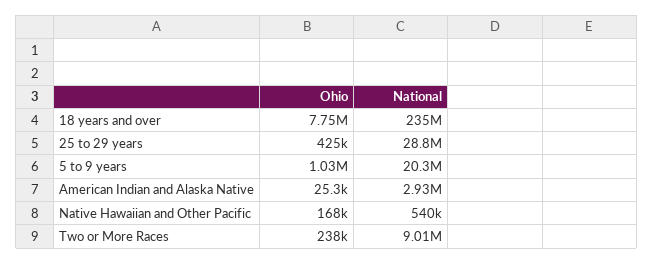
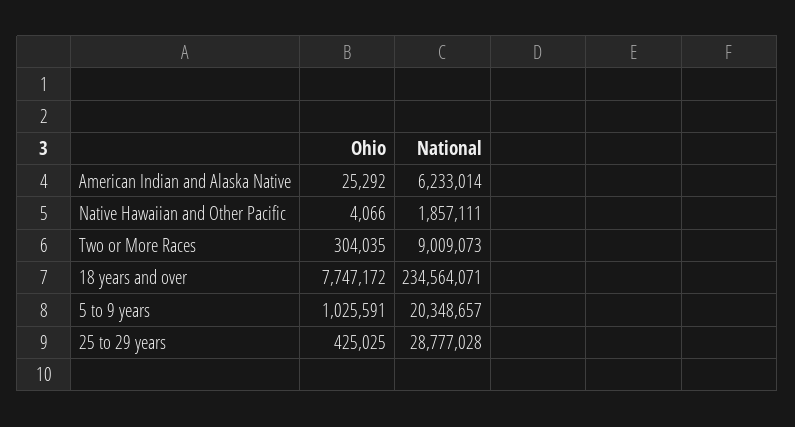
National, American Indian and Alaska Native: 2930000 -> 6233014
Ohio, Native Hawaiian and Other Pacific: 168000 -> 4066
National, Native Hawaiian and Other Pacific: 540000 -> 1857111
Ohio, Two or More Races: 238000 -> 304035

